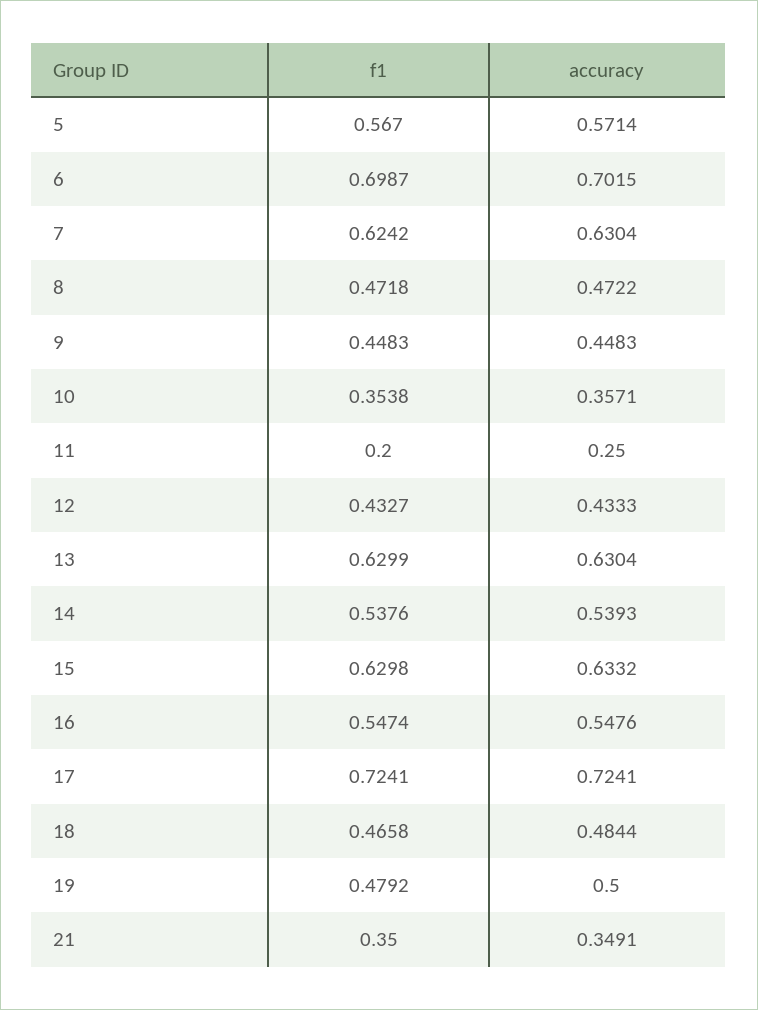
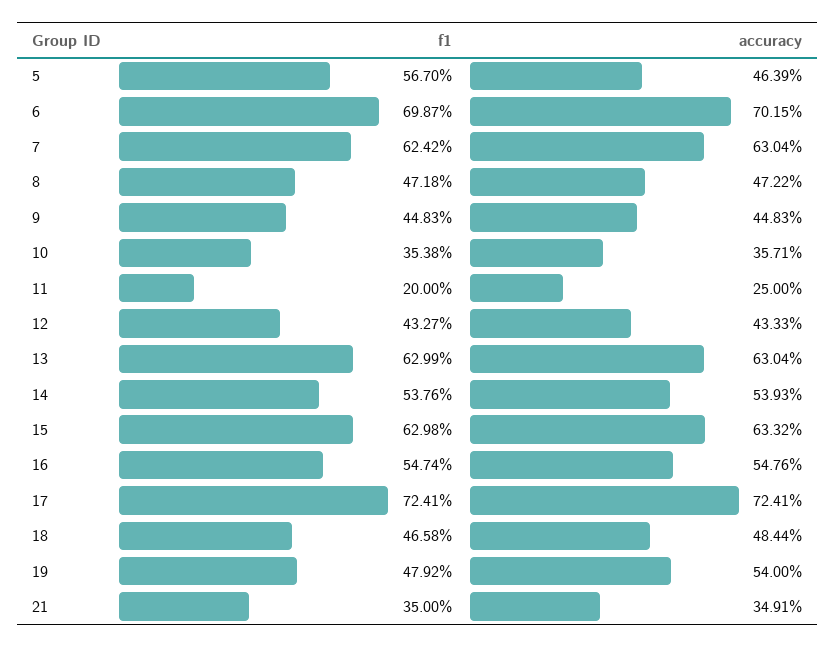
accuracy, 5: 0.5714 -> 0.4639
accuracy, 19: 0.5 -> 0.54

